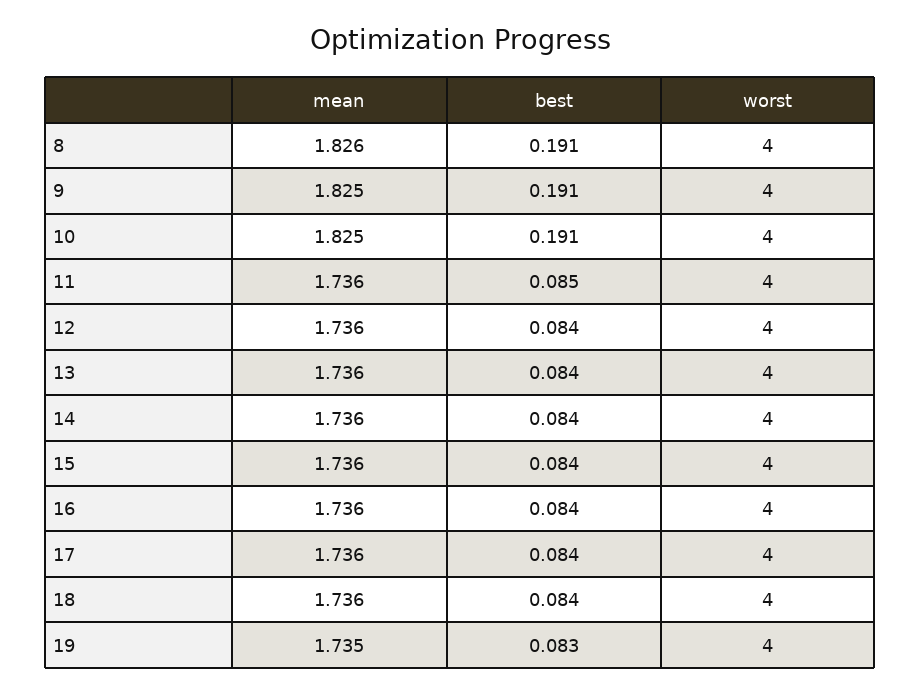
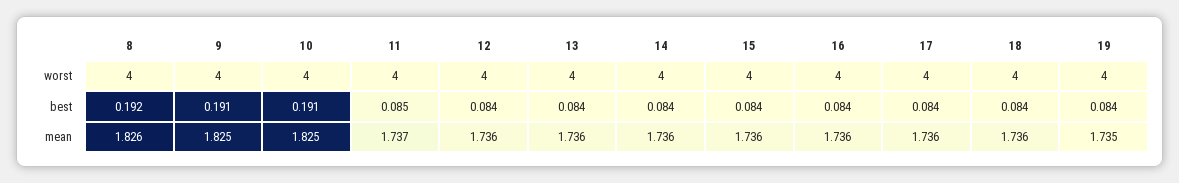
best, 8: 0.191 -> 0.192
mean, 11: 1.736 -> 1.737
best, 19: 0.083 -> 0.084

